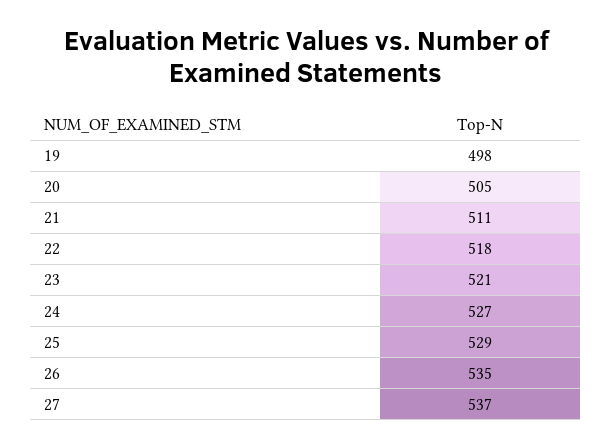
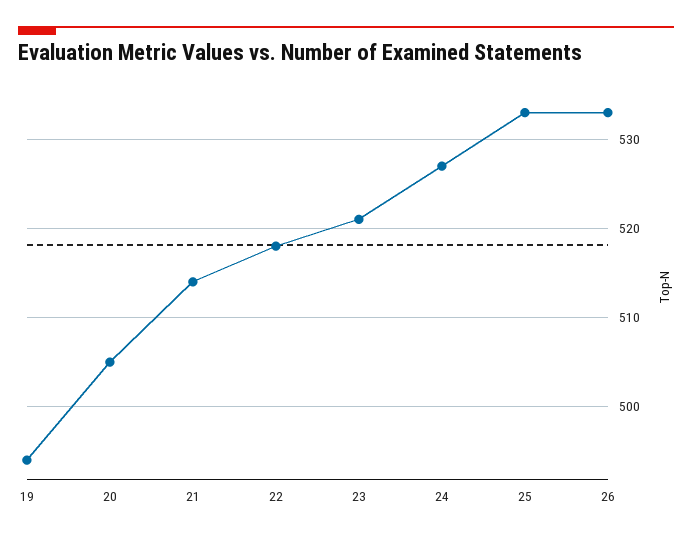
19: 498 -> 494
21: 511 -> 514
25: 529 -> 533
26: 535 -> 533
27: 537 -> none

